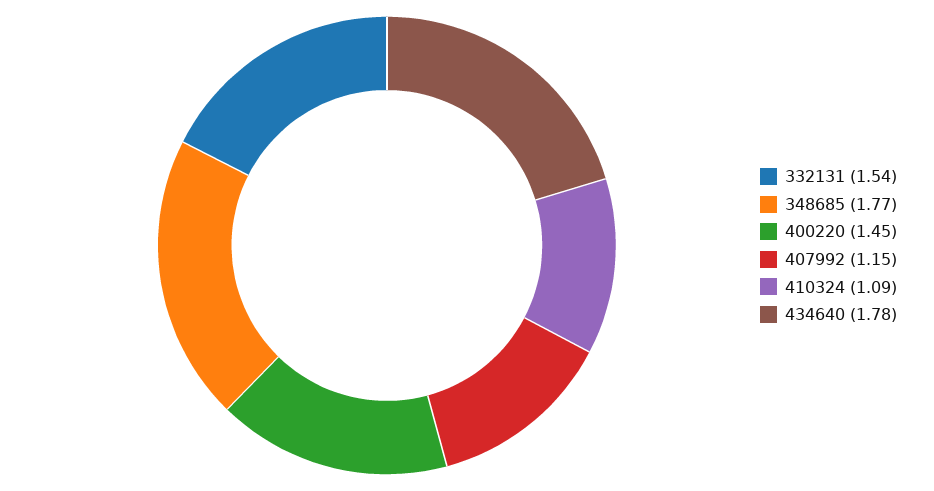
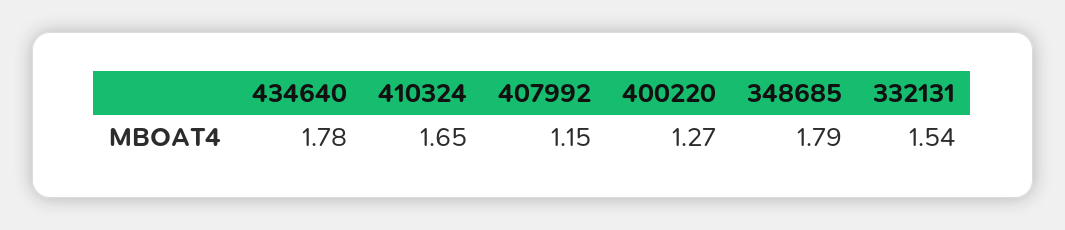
348685: 1.77 -> 1.79
400220: 1.45 -> 1.27
410324: 1.09 -> 1.65

